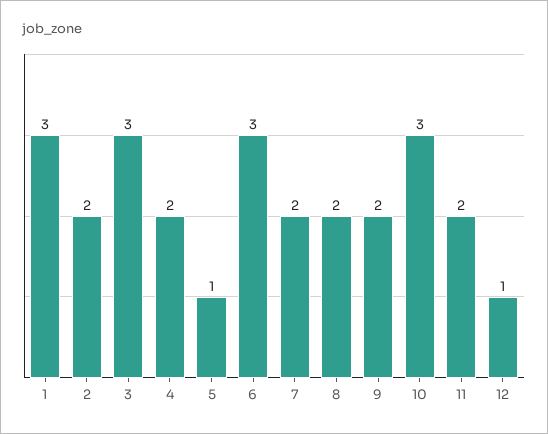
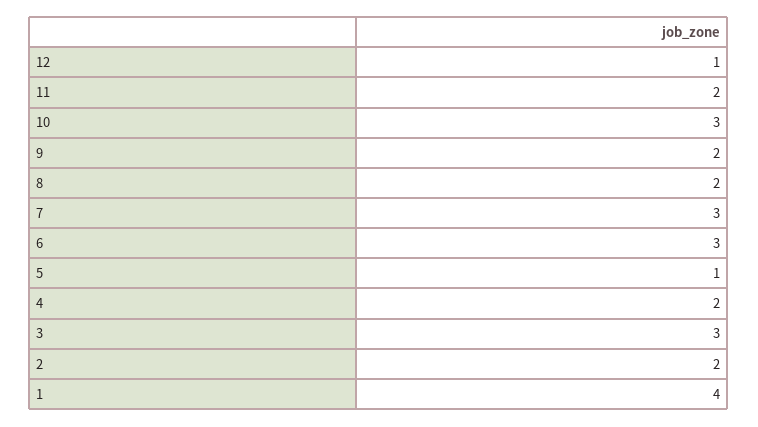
1: 3 -> 4
7: 2 -> 3

